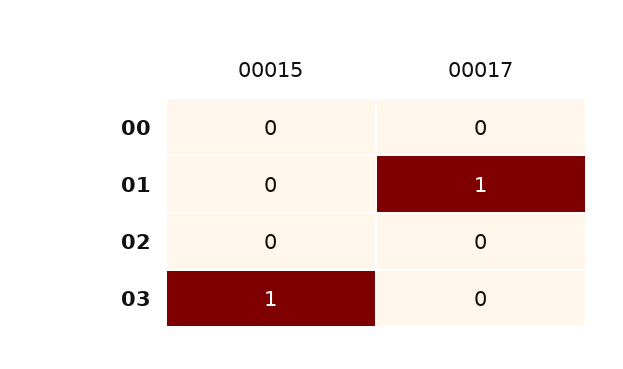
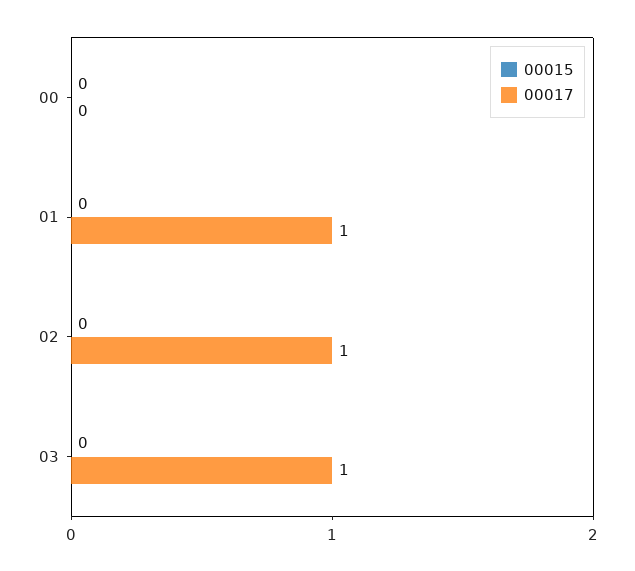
00017, 02: 0 -> 1
00015, 03: 1 -> 0
00017, 03: 0 -> 1

